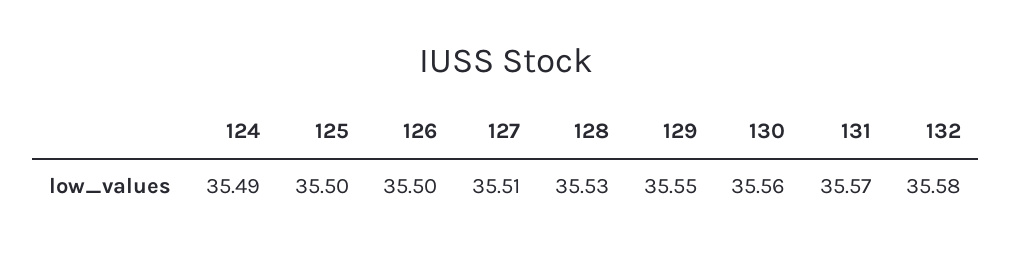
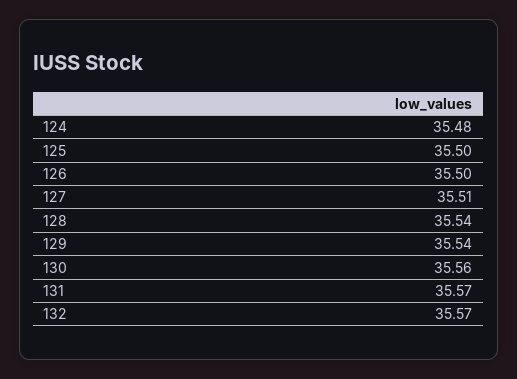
124: 35.49 -> 35.48
128: 35.53 -> 35.54
129: 35.55 -> 35.54
132: 35.58 -> 35.57

